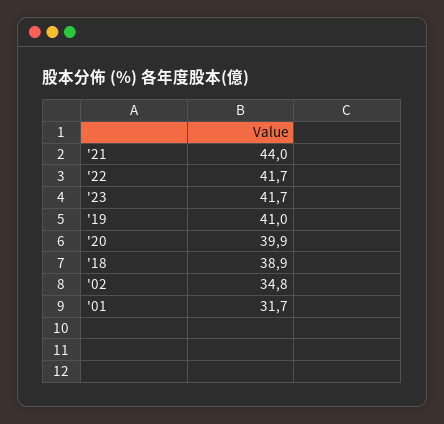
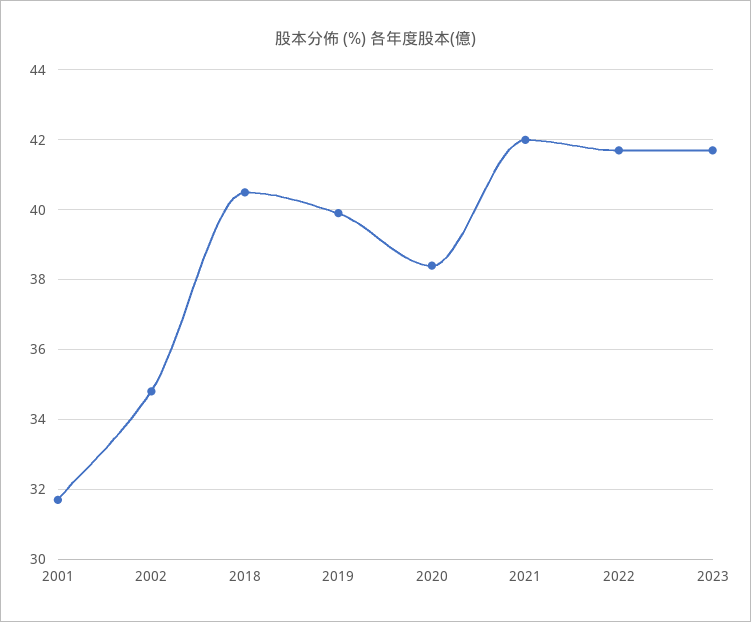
'21: 44 -> 42
'19: 41 -> 40
'20: 39.9 -> 38.5
'18: 38.9 -> 40.5

